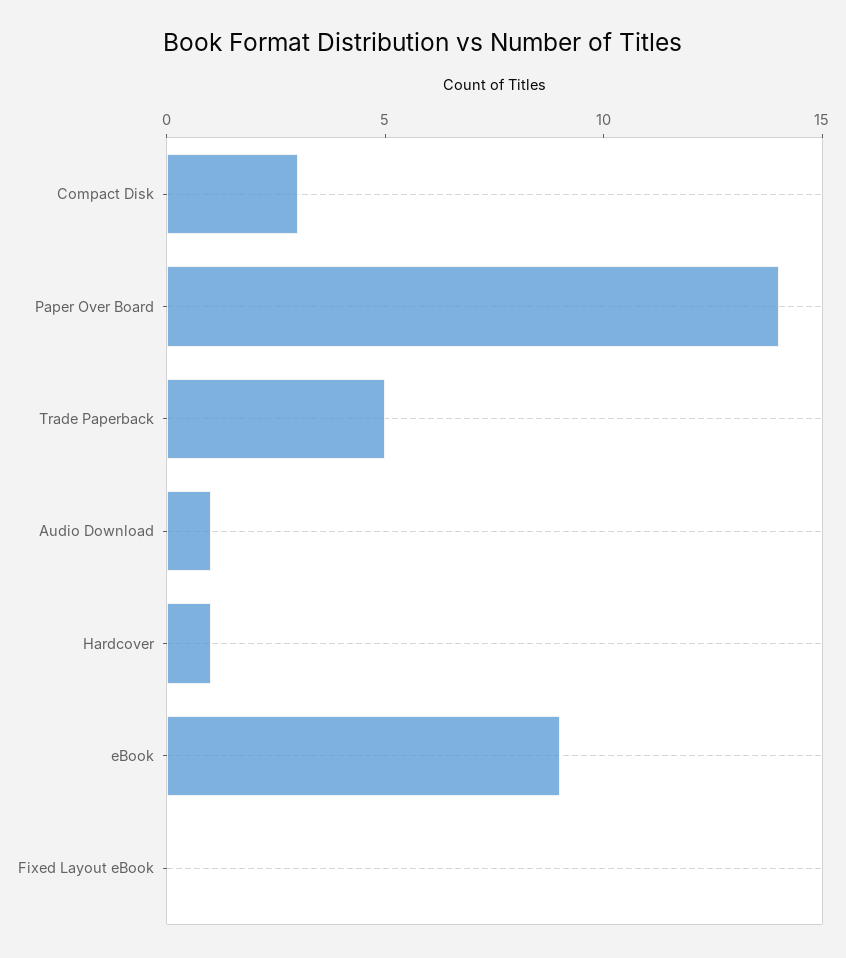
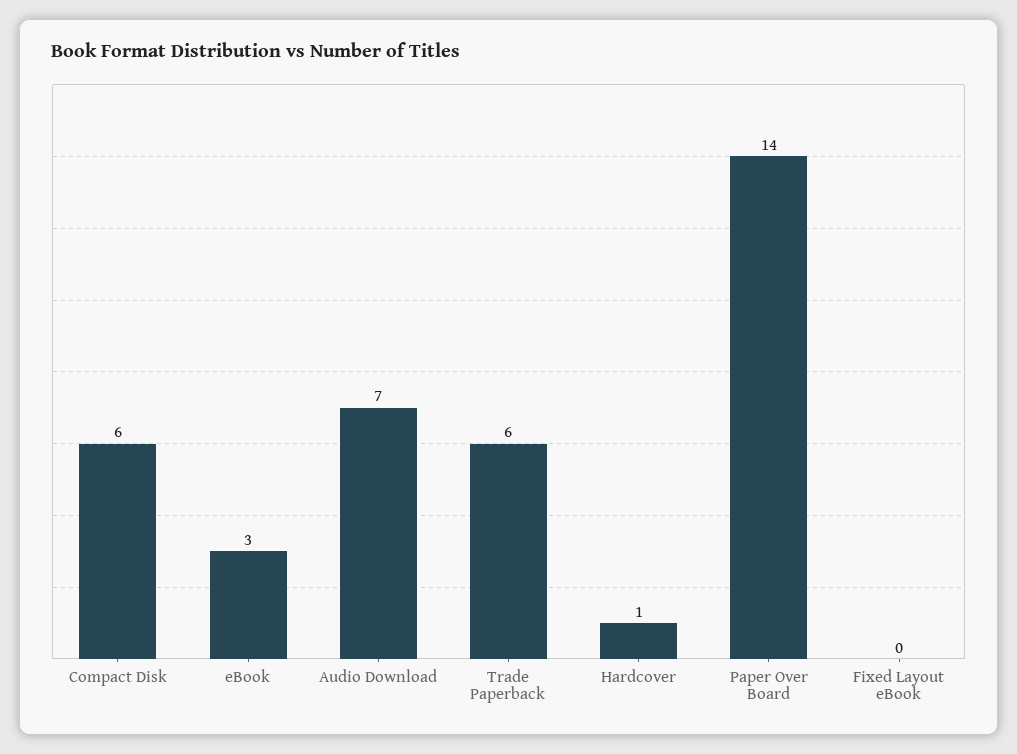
Compact Disk: 3 -> 6
Trade Paperback: 5 -> 6
Audio Download: 1 -> 7
eBook: 9 -> 3

